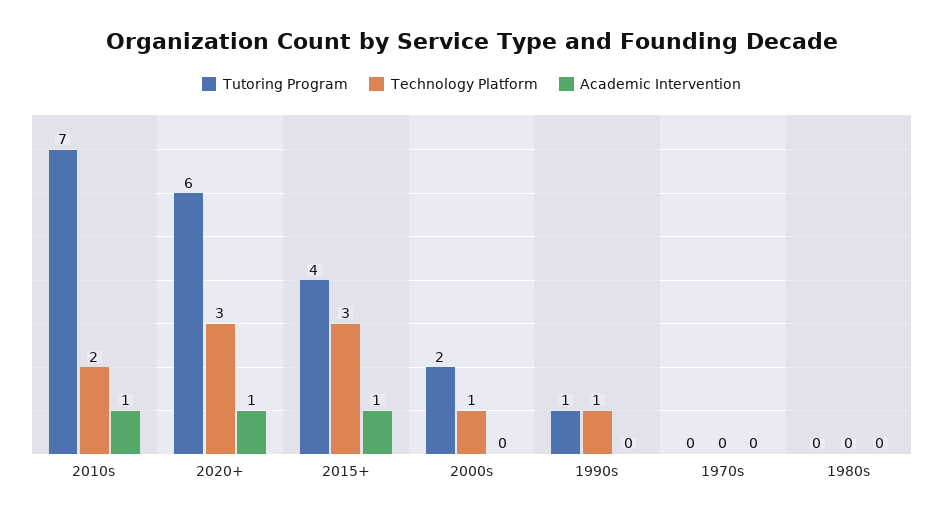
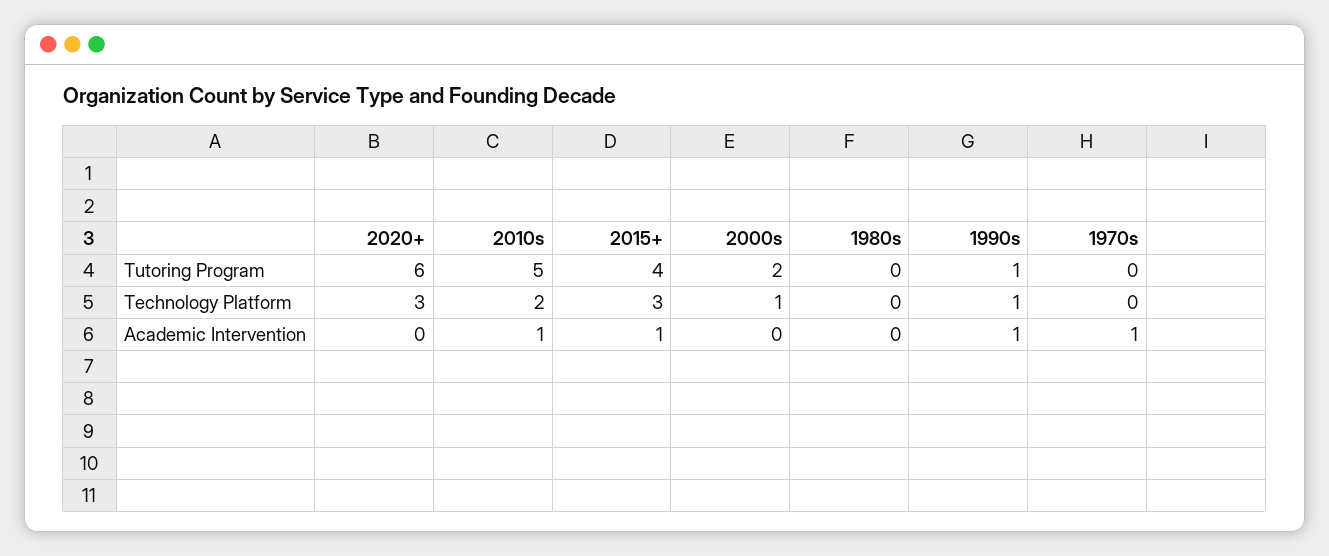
Tutoring Program, 2010s: 7 -> 5
Academic Intervention, 2020+: 1 -> 0
Academic Intervention, 1990s: 0 -> 1
Academic Intervention, 1970s: 0 -> 1

